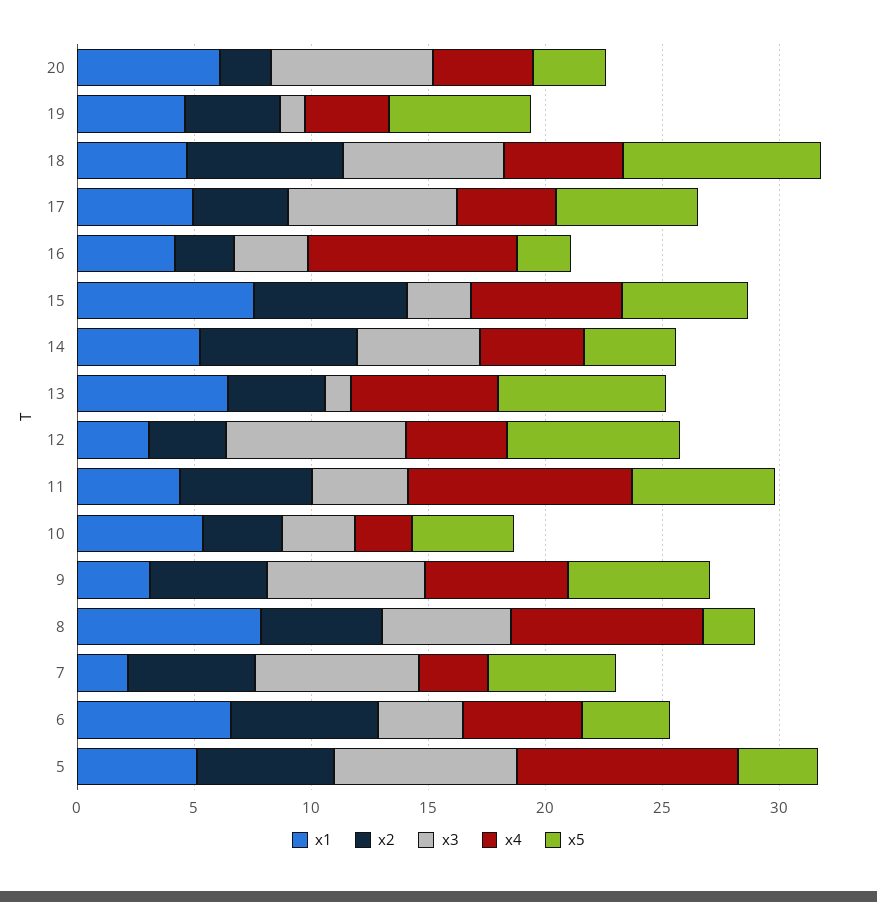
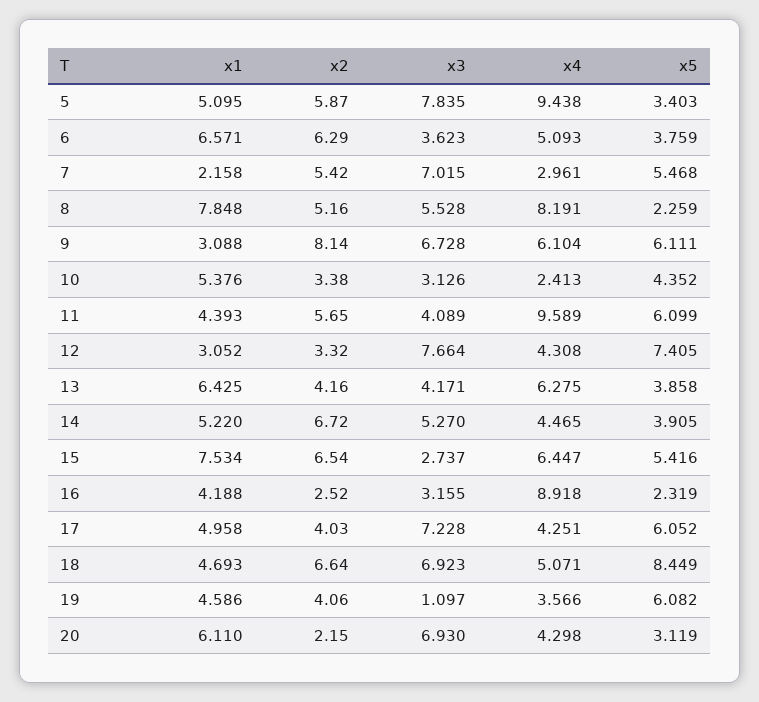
x3, 13: 1 -> 4.171
x5, 13: 7 -> 3.858
x2, 9: 5 -> 8.14

